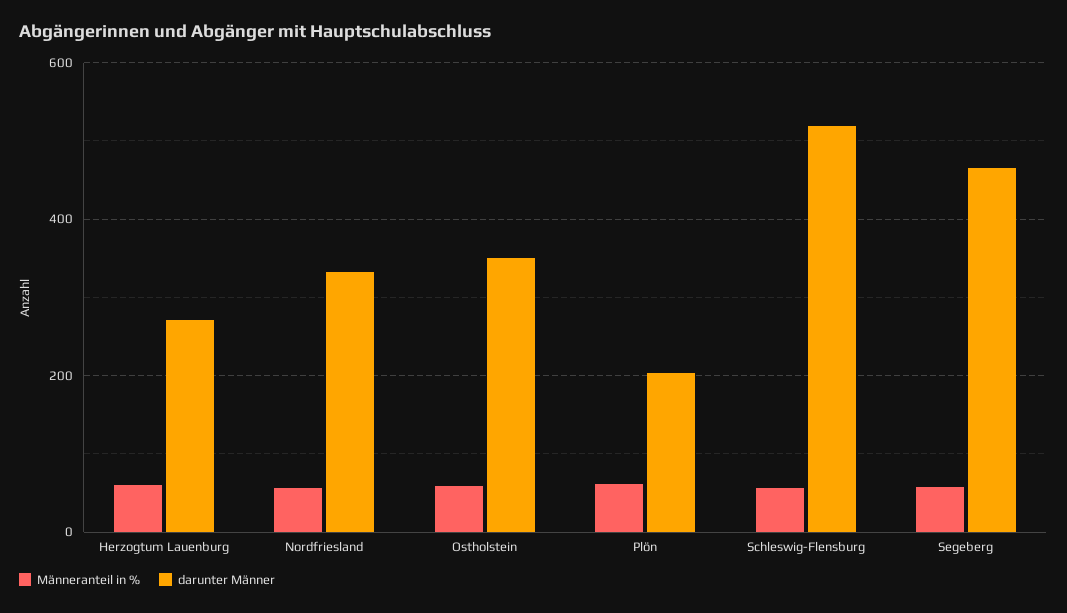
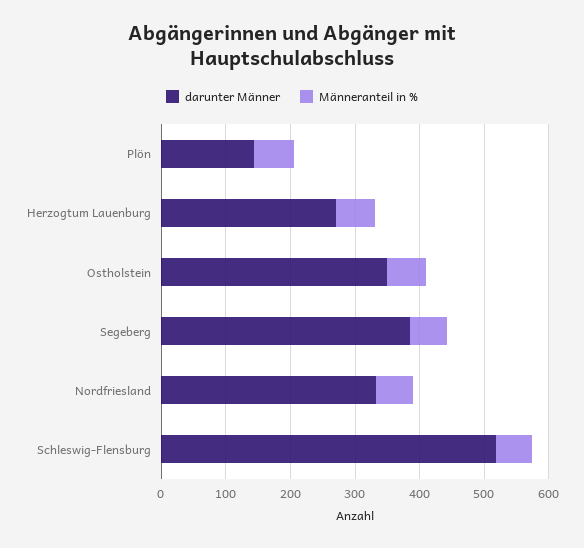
darunter Männer, Plön: 200 -> 140
darunter Männer, Segeberg: 460 -> 380

